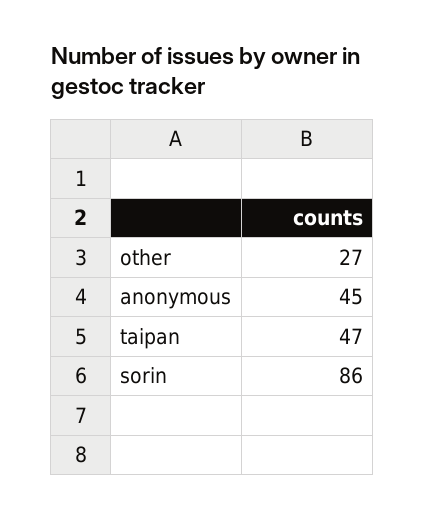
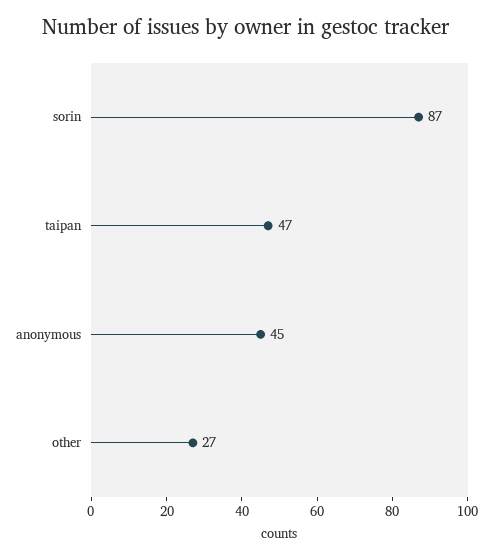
sorin: 86 -> 87

